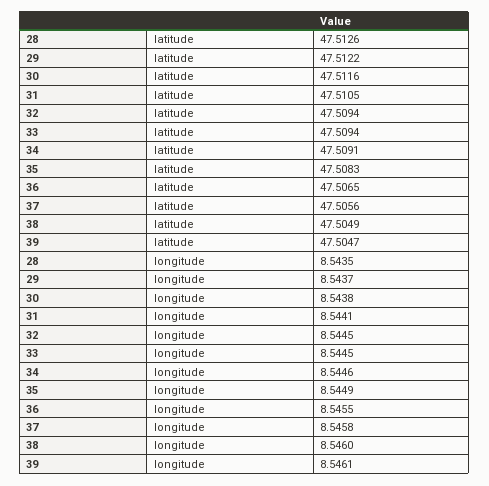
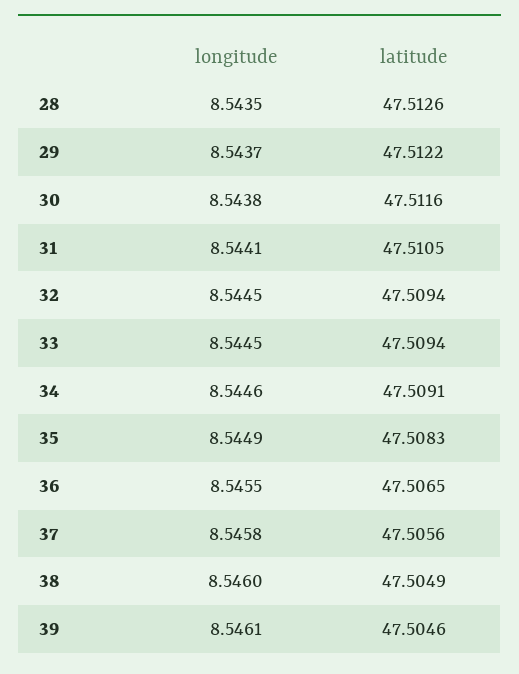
39, latitude: 47.5047 -> 47.5046

